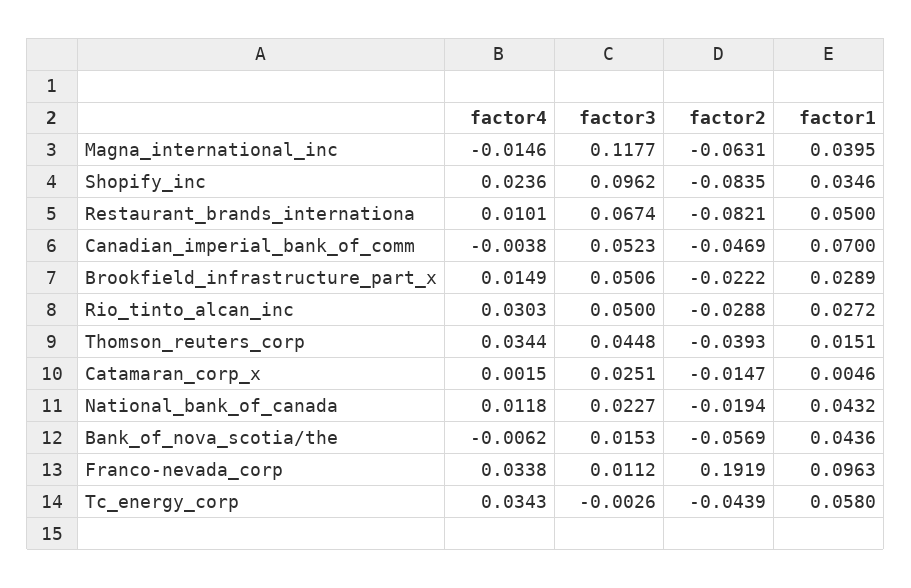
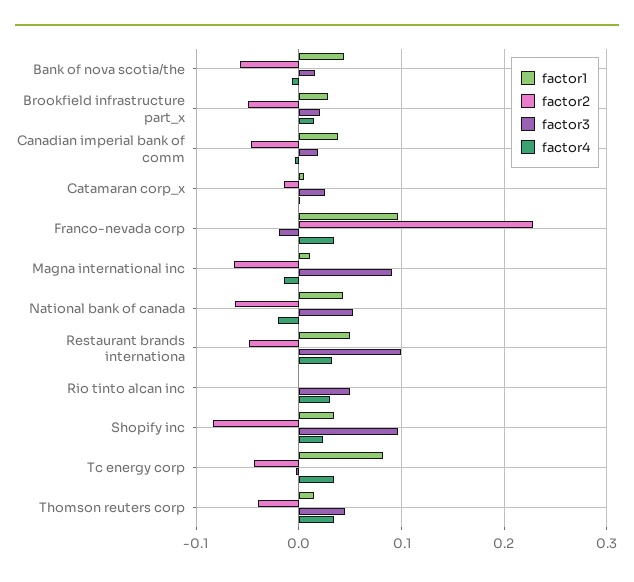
factor3, Magna_international_inc: 0.1177 -> 0.09
factor1, Magna_international_inc: 0.0395 -> 0.01
factor4, Restaurant_brands_internationa: 0.0101 -> 0.03
factor3, Restaurant_brands_internationa: 0.0674 -> 0.1
factor2, Restaurant_brands_internationa: -0.0821 -> -0.05
factor3, Canadian_imperial_bank_of_comm: 0.0523 -> 0.02
factor1, Canadian_imperial_bank_of_comm: 0.07 -> 0.04
factor3, Brookfield_infrastructure_part_x: 0.0506 -> 0.02
factor2, Brookfield_infrastructure_part_x: -0.0222 -> -0.05
factor2, Rio_tinto_alcan_inc: -0.0288 -> 0
factor1, Rio_tinto_alcan_inc: 0.0272 -> 0
factor4, National_bank_of_canada: 0.0118 -> -0.02
factor3, National_bank_of_canada: 0.0227 -> 0.05
factor2, National_bank_of_canada: -0.0194 -> -0.06
factor3, Franco-nevada_corp: 0.0112 -> -0.02
factor2, Franco-nevada_corp: 0.1919 -> 0.23
factor1, Tc_energy_corp: 0.058 -> 0.08

